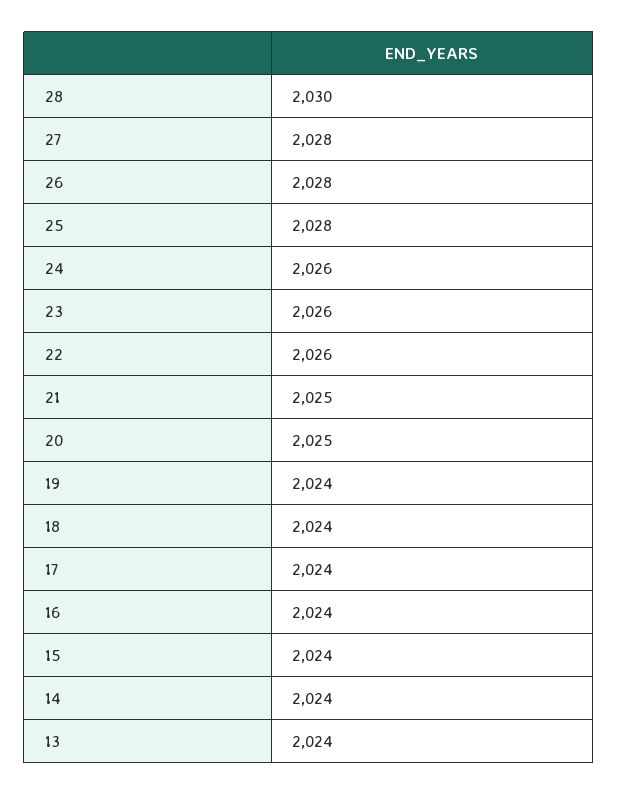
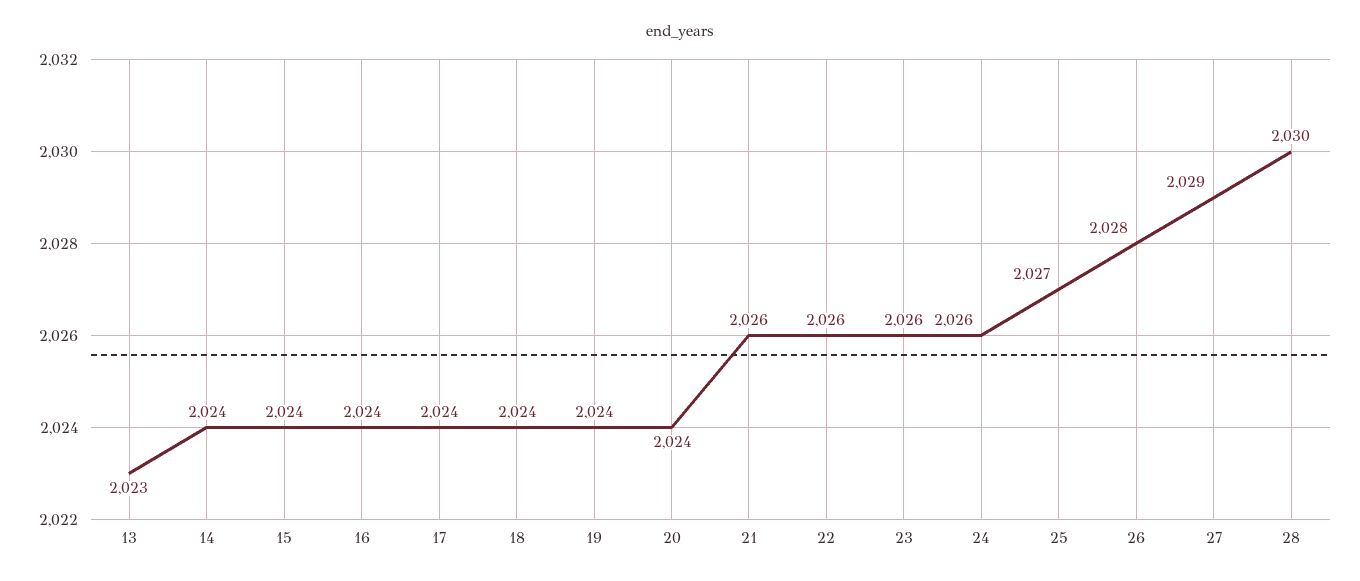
27: 2028 -> 2029
25: 2028 -> 2027
21: 2025 -> 2026
20: 2025 -> 2024
13: 2024 -> 2023

